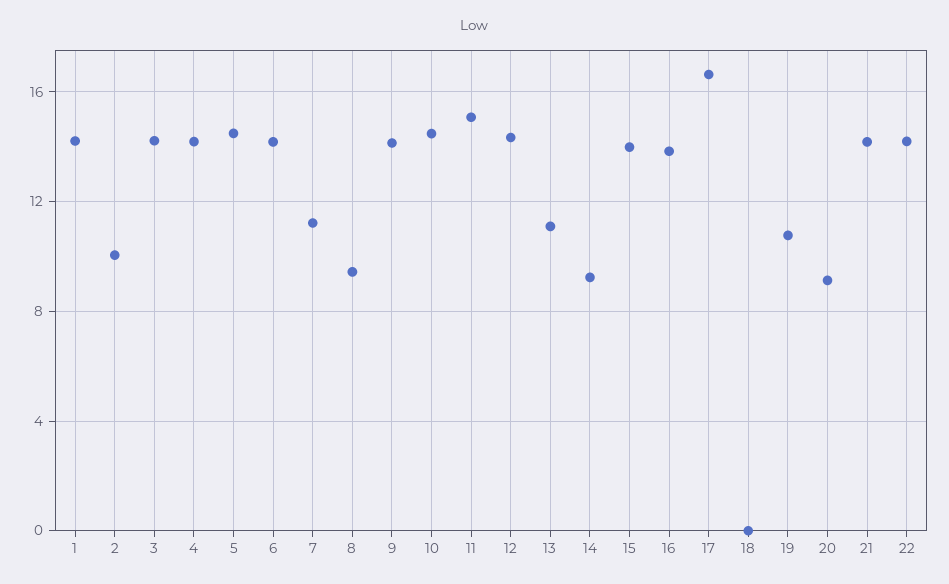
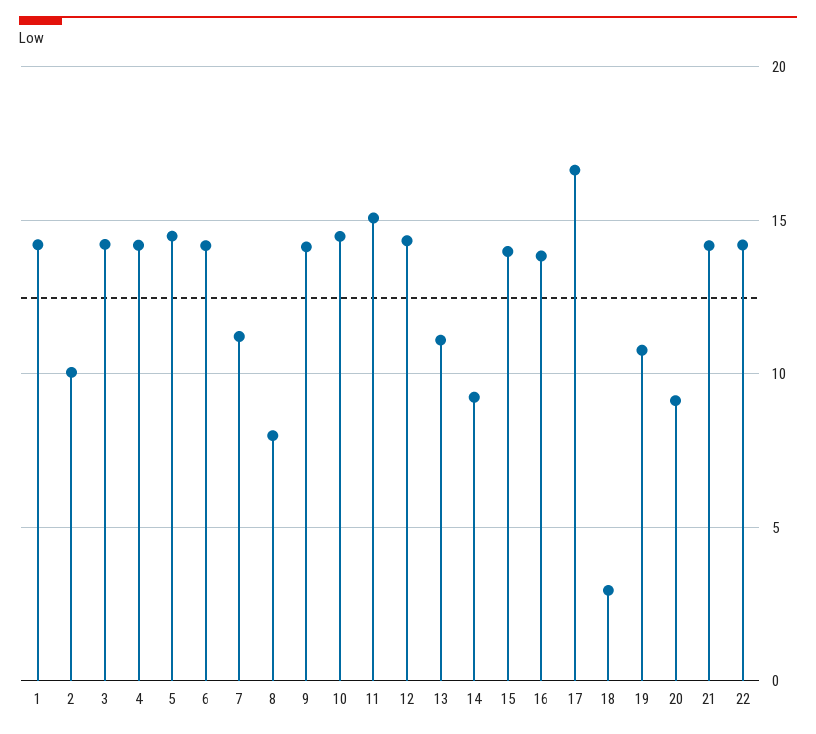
8: 9.5 -> 8
18: 0 -> 3

